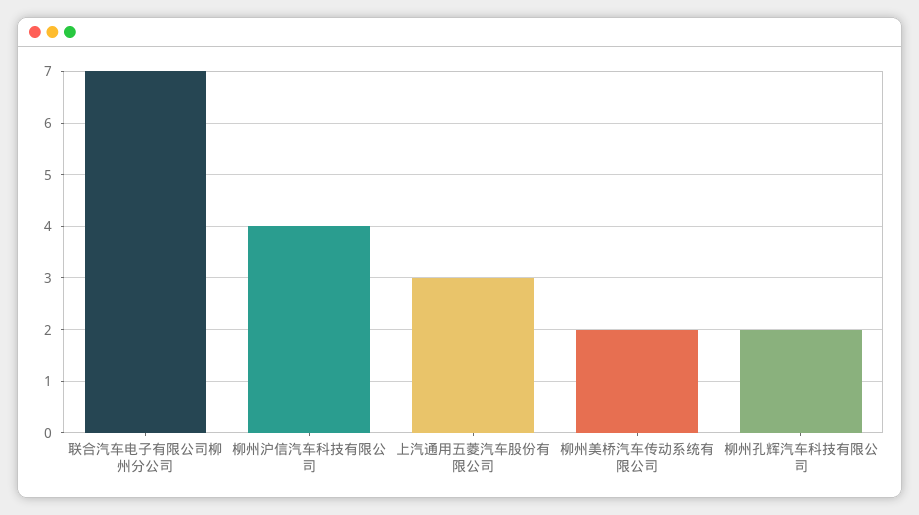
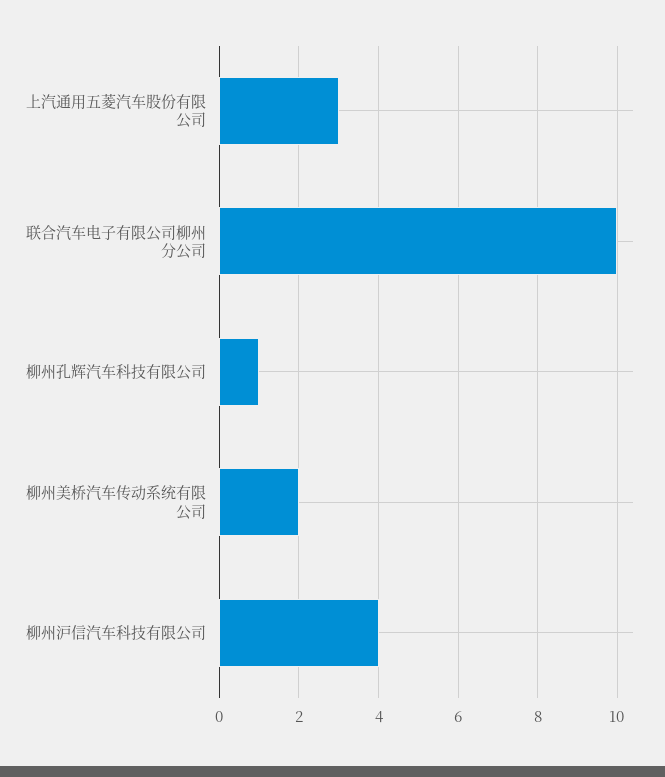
联合汽车电子有限公司柳州分公司: 7 -> 10
柳州孔辉汽车科技有限公司: 2 -> 1

